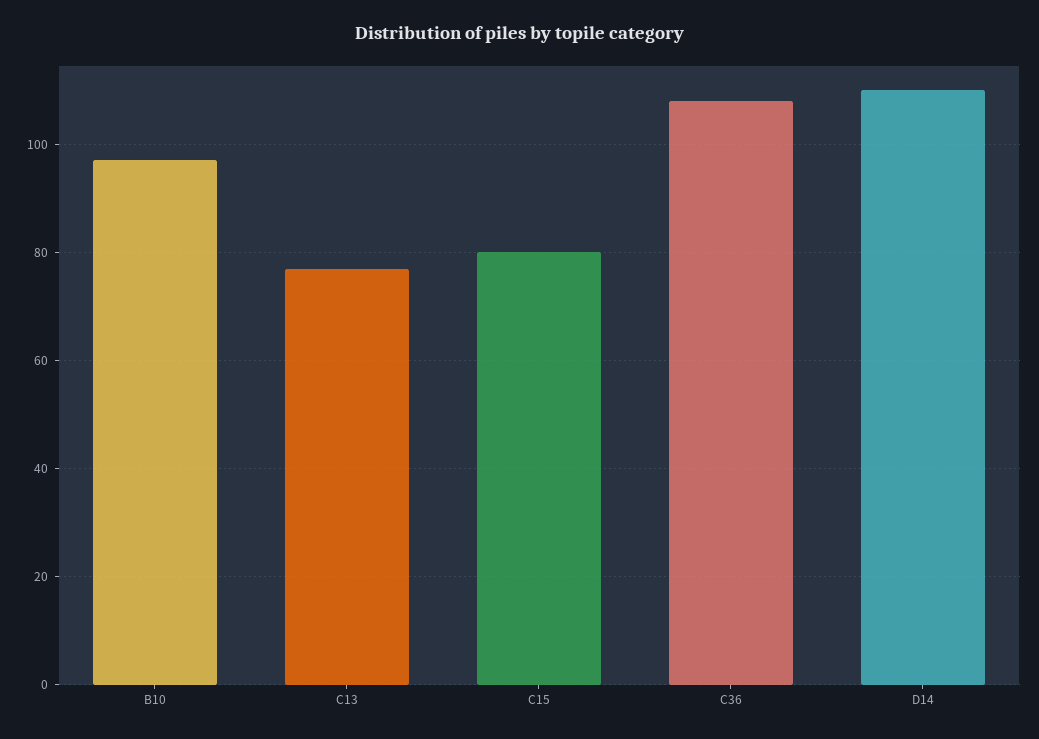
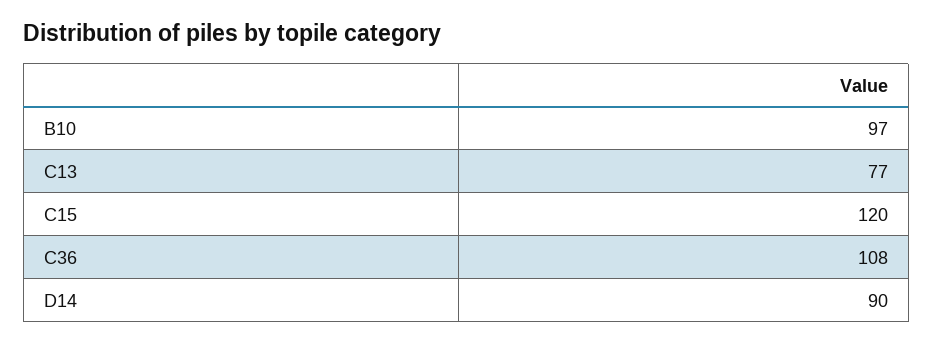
C15: 80 -> 120
D14: 110 -> 90

